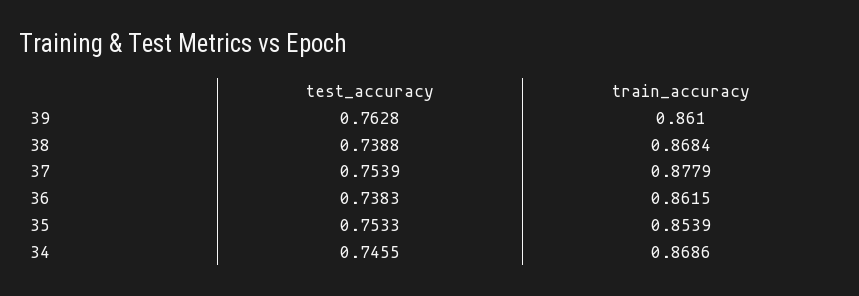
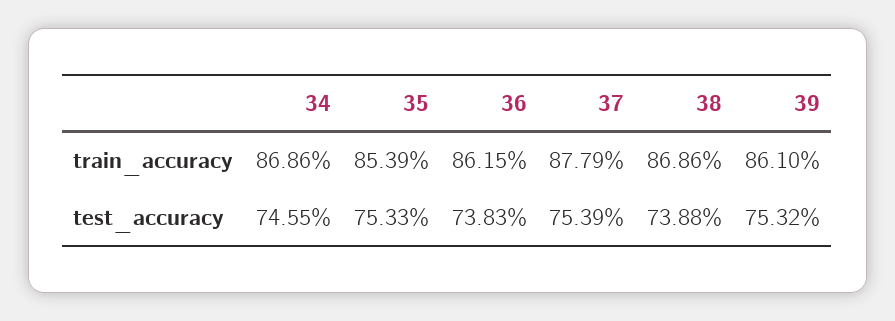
test_accuracy, 39: 0.7628 -> 0.7532
train_accuracy, 38: 0.8684 -> 0.8686

